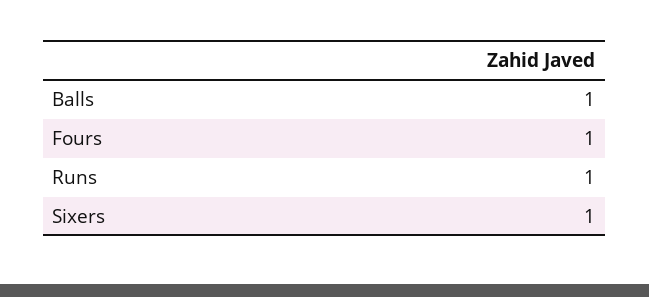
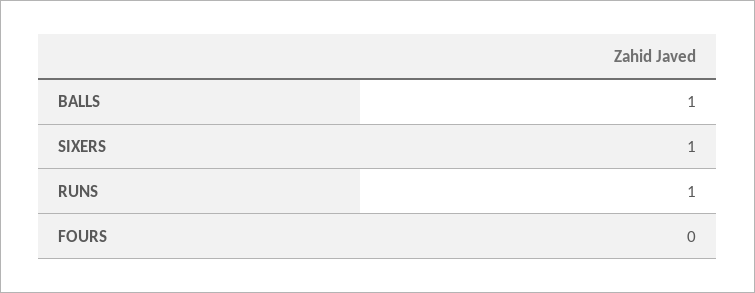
Fours: 1 -> 0

